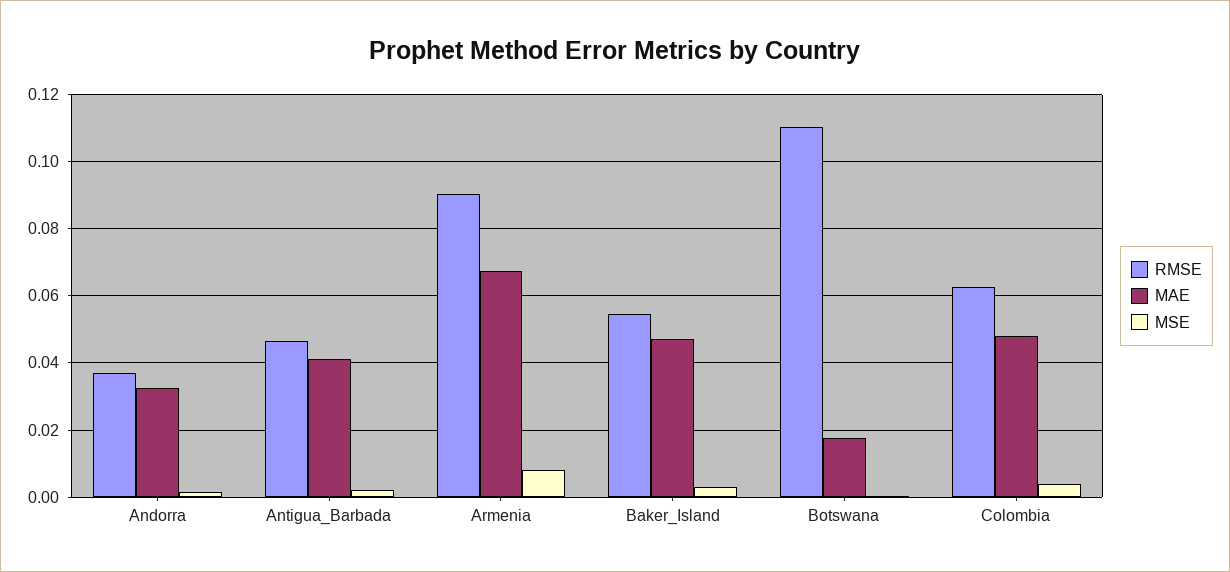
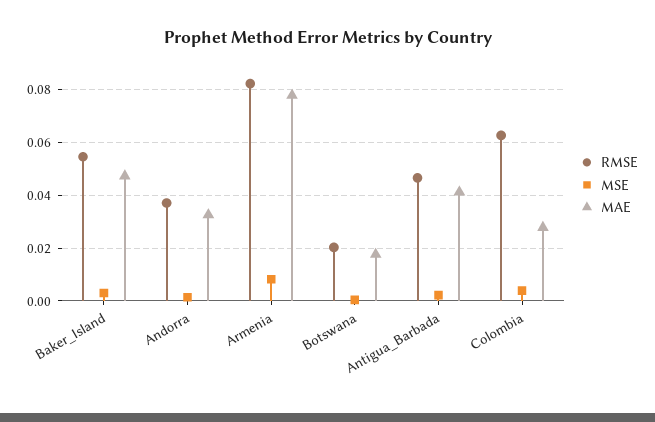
RMSE, Armenia: 0.09 -> 0.0825
MAE, Armenia: 0.068 -> 0.0775
RMSE, Botswana: 0.11 -> 0.02
MAE, Colombia: 0.048 -> 0.0275

